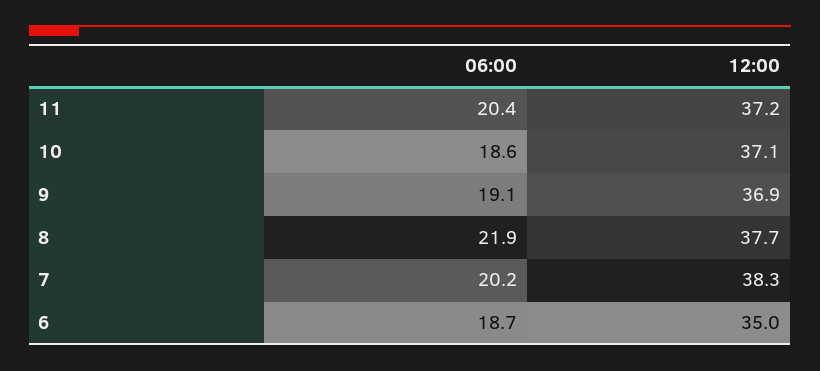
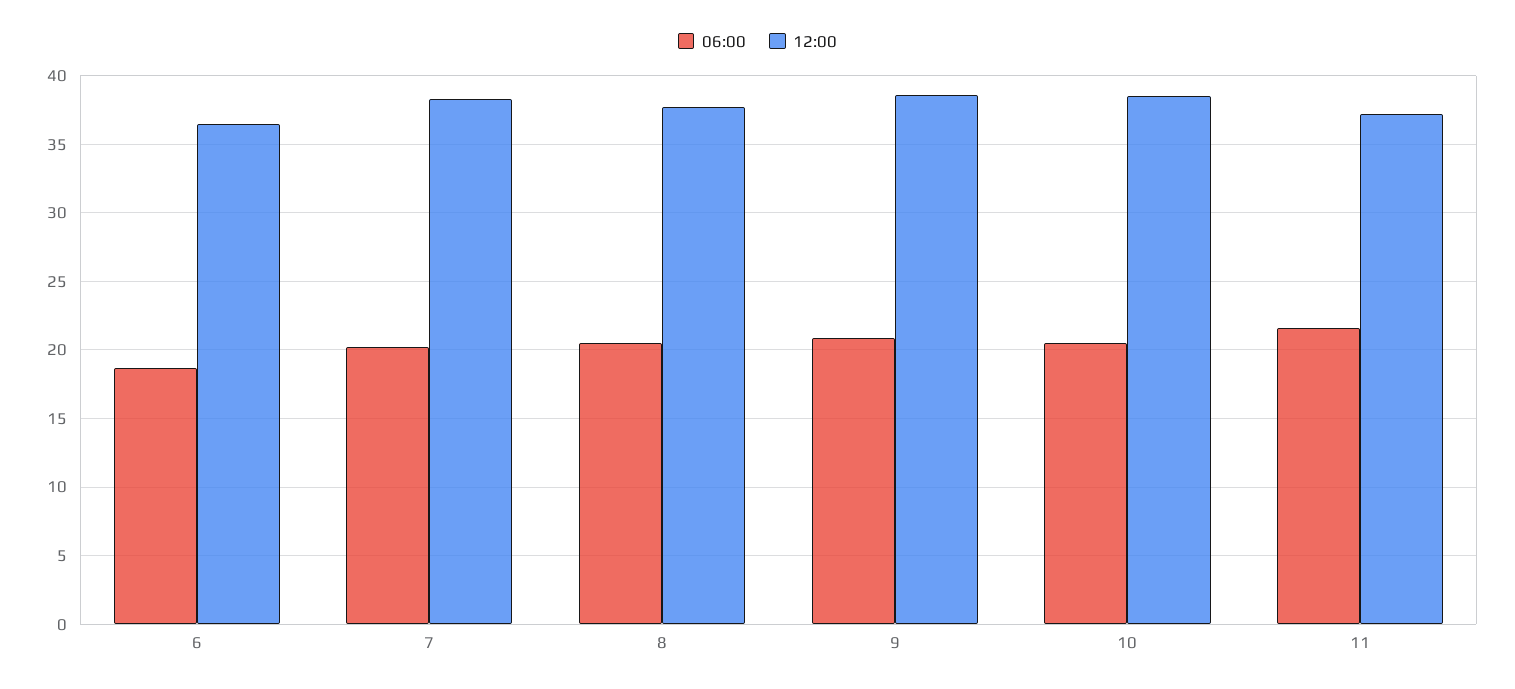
06:00, 11: 20.4 -> 21.5
06:00, 10: 18.6 -> 20.5
12:00, 10: 37.1 -> 38.5
06:00, 9: 19.1 -> 21
12:00, 9: 36.9 -> 38.5
06:00, 8: 21.9 -> 20.5
12:00, 6: 35 -> 36.5

